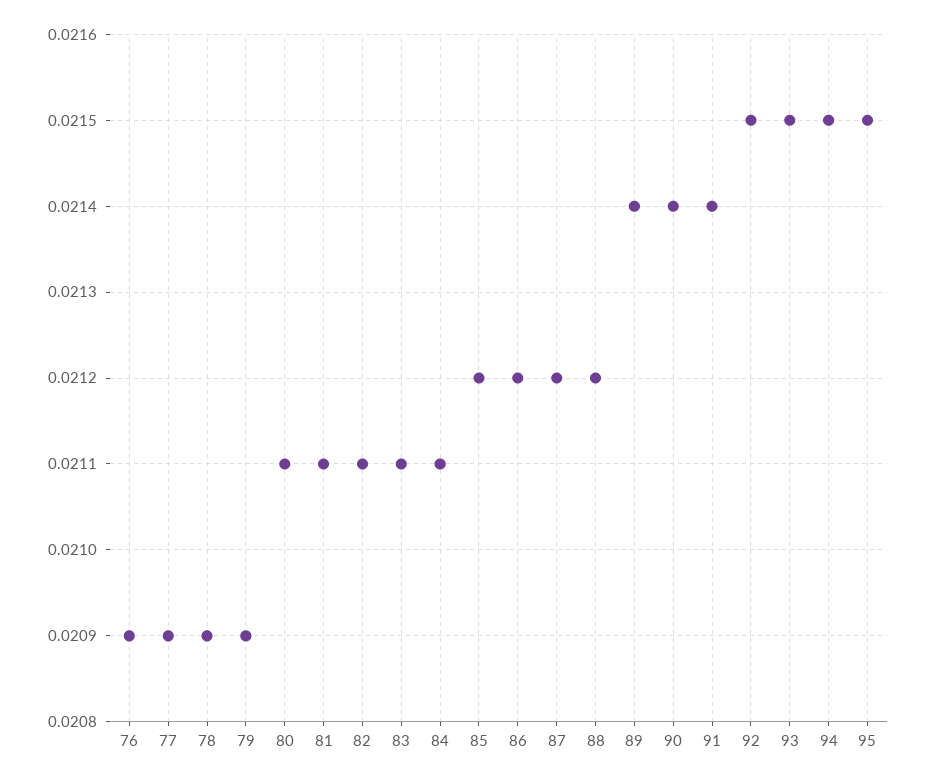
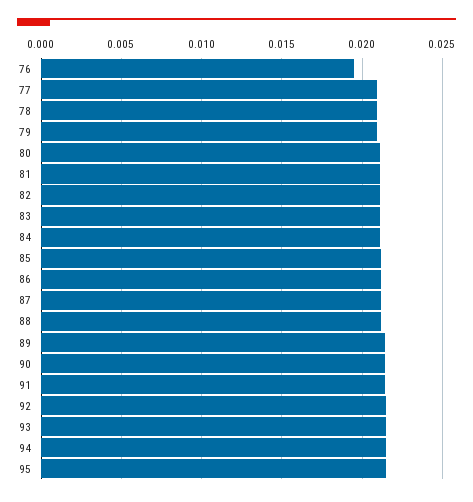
76: 0.0209 -> 0.0195

